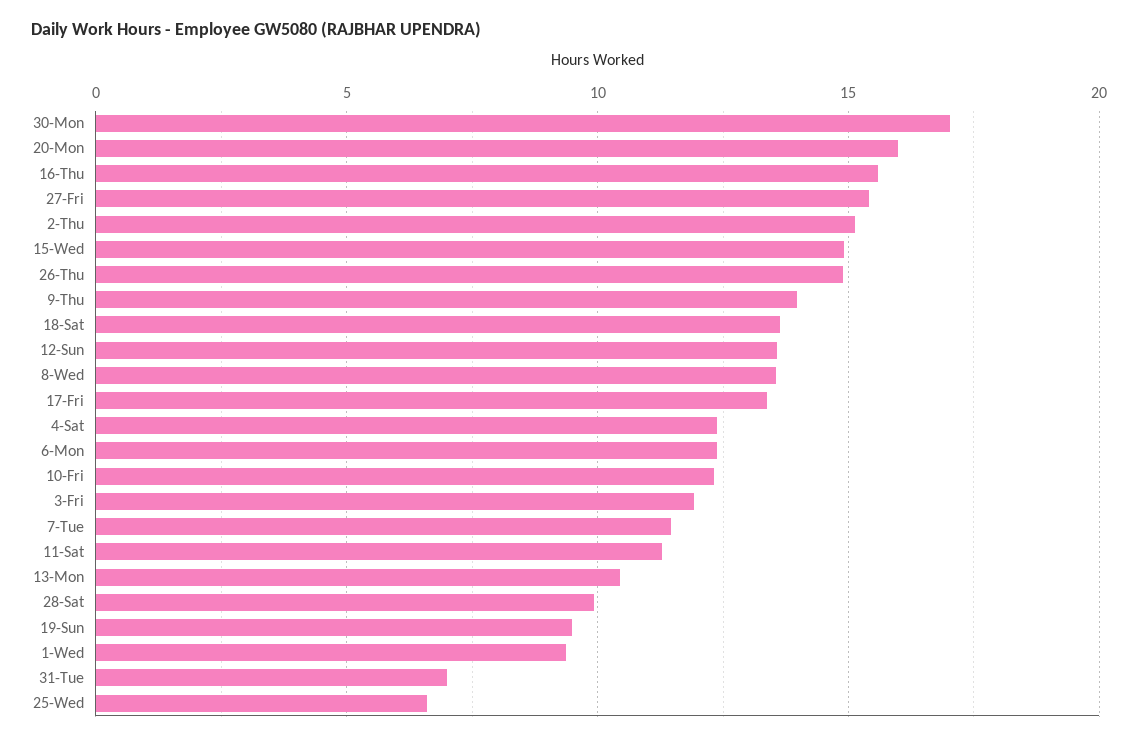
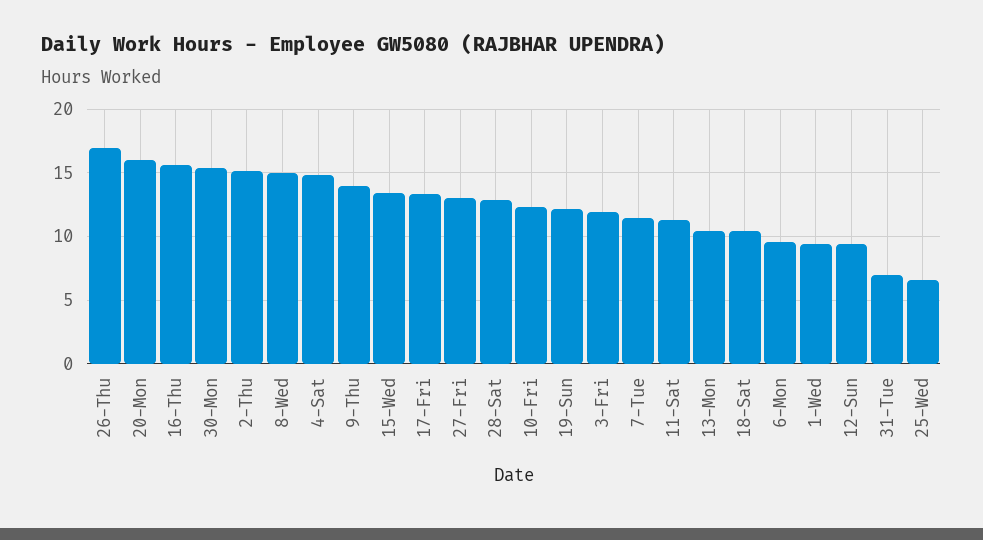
30-Mon: 17 -> 15.5
27-Fri: 15.5 -> 13
15-Wed: 15 -> 13.5
26-Thu: 15 -> 17
18-Sat: 13.5 -> 10.5
12-Sun: 13.5 -> 9.5
8-Wed: 13.5 -> 15
4-Sat: 12.5 -> 15
6-Mon: 12.5 -> 9.5
28-Sat: 10 -> 13
19-Sun: 9.5 -> 12

